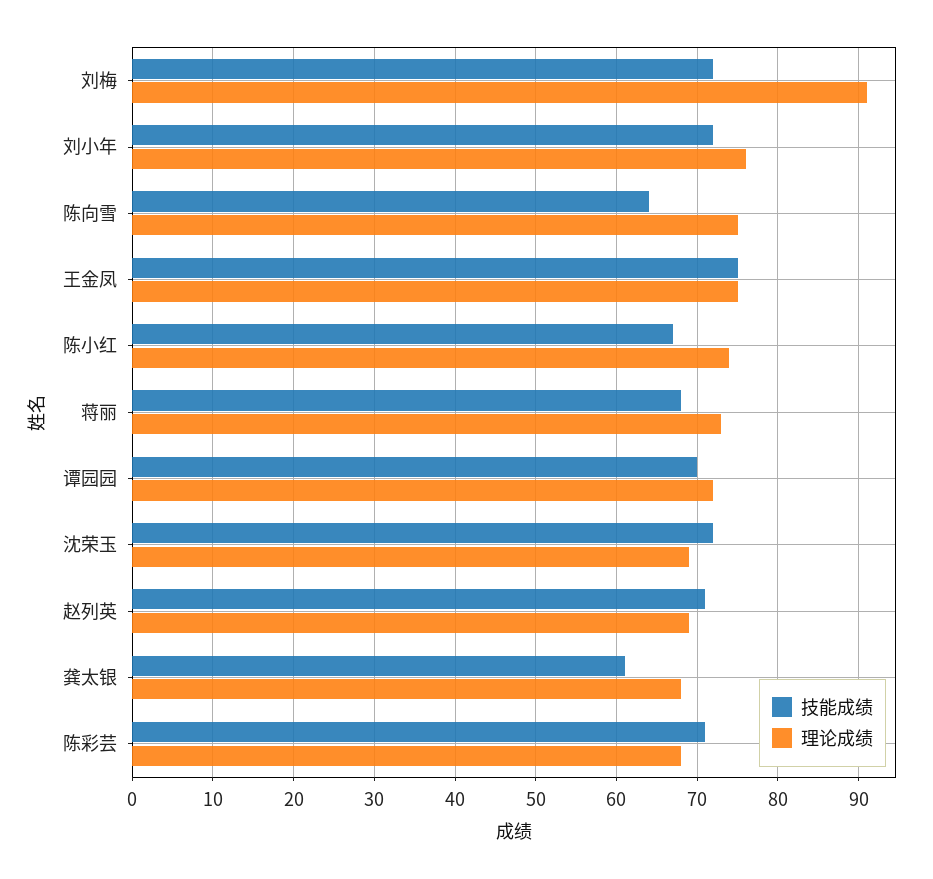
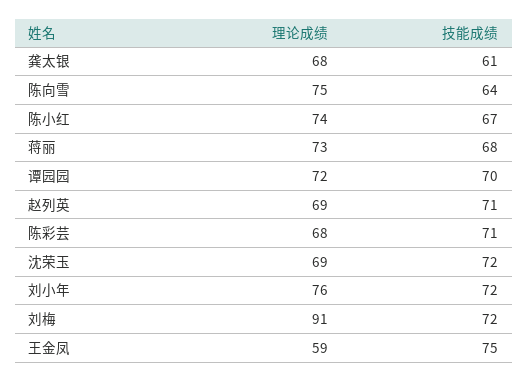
理论成绩, 王金凤: 75 -> 59

